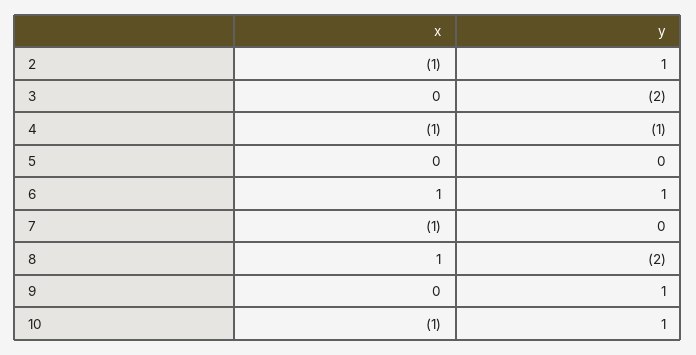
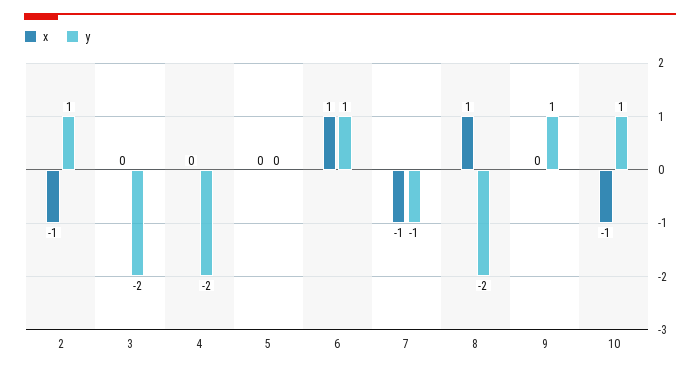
x, 4: -1 -> 0
y, 4: -1 -> -2
y, 7: 0 -> -1

